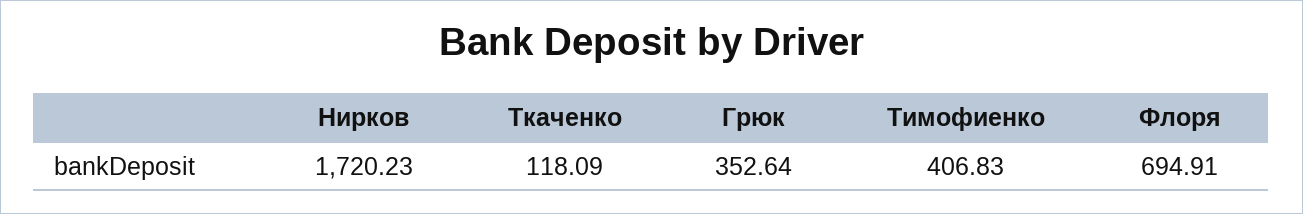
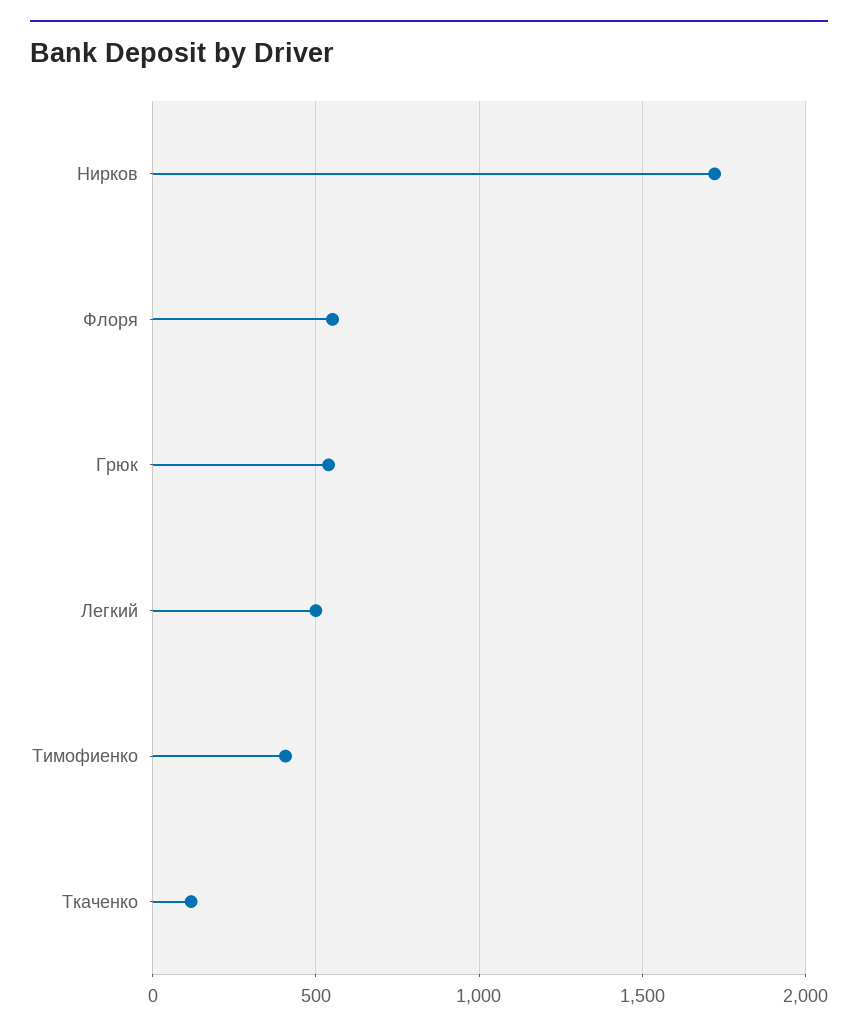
Грюк: 352.64 -> 550
Флоря: 694.91 -> 550
Легкий: none -> 500

